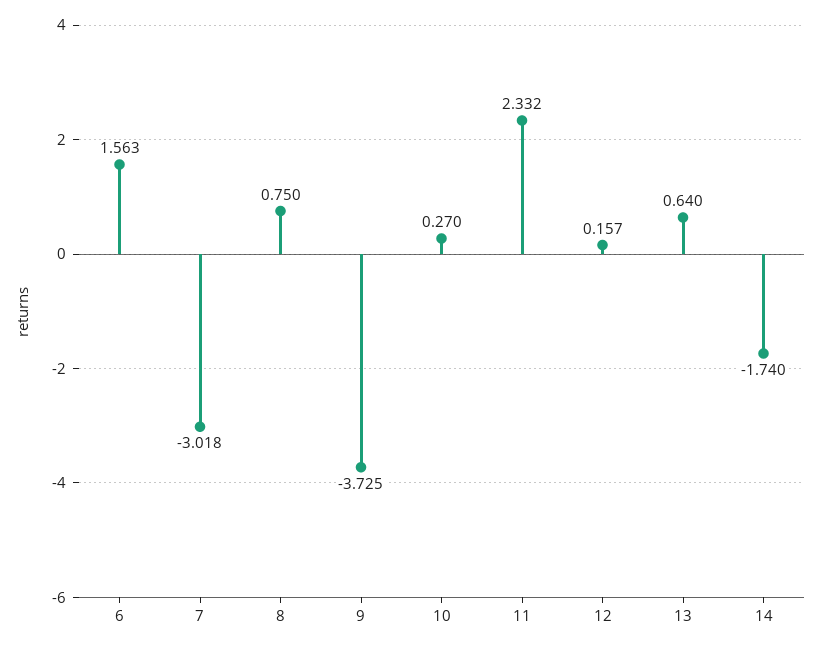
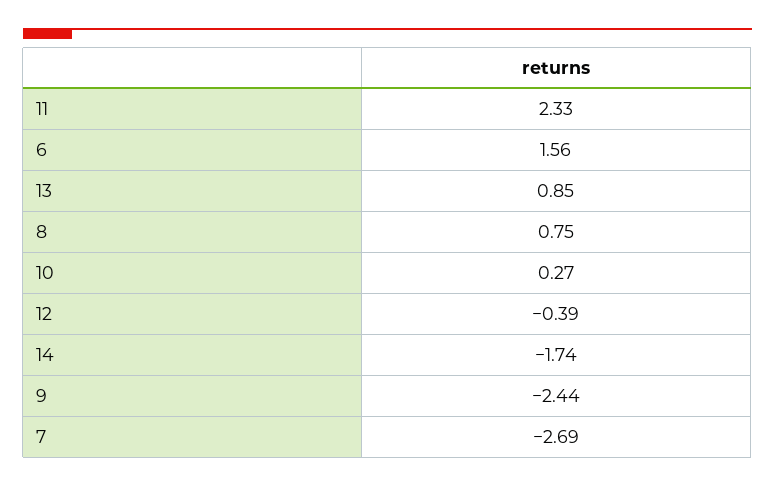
7: -3.018 -> -2.69
9: -3.725 -> -2.44
12: 0.157 -> -0.39
13: 0.64 -> 0.85

